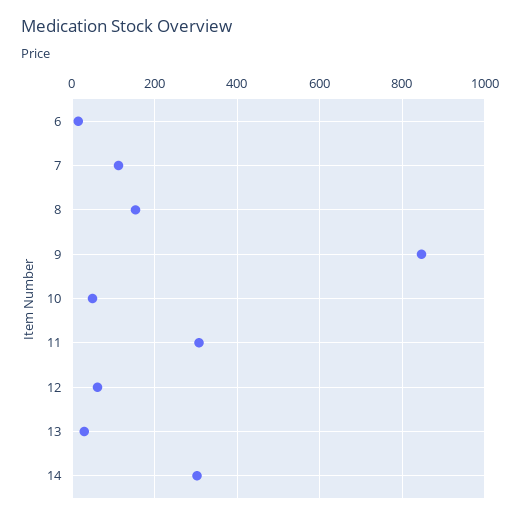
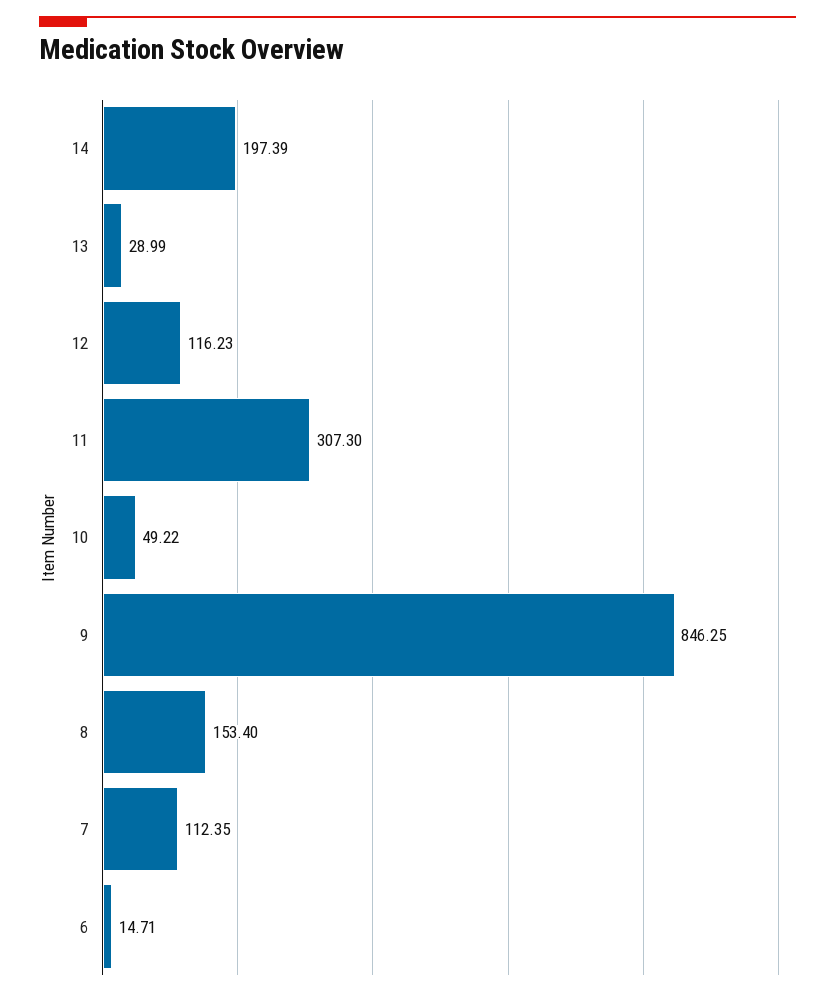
12: 60 -> 116.23
14: 300 -> 197.39

